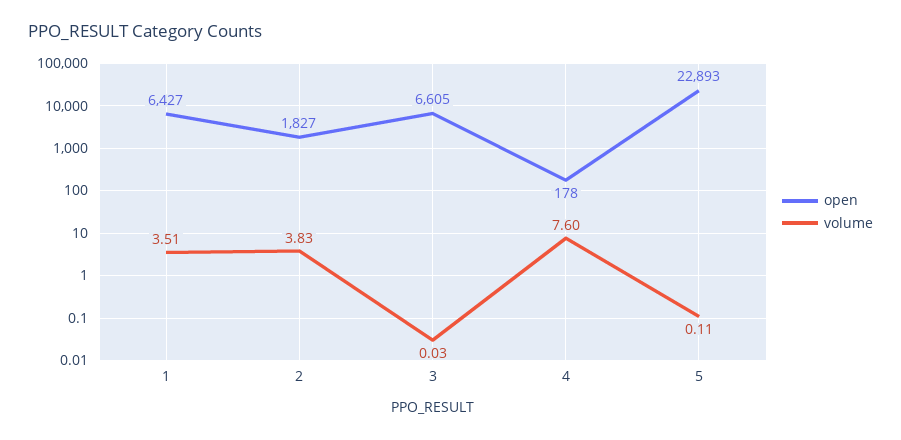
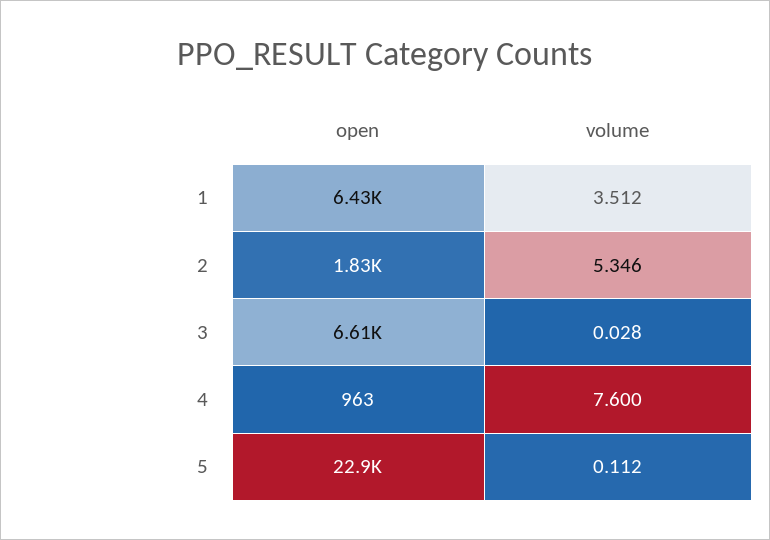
volume, 2: 3.83 -> 5.346
open, 4: 178 -> 963

